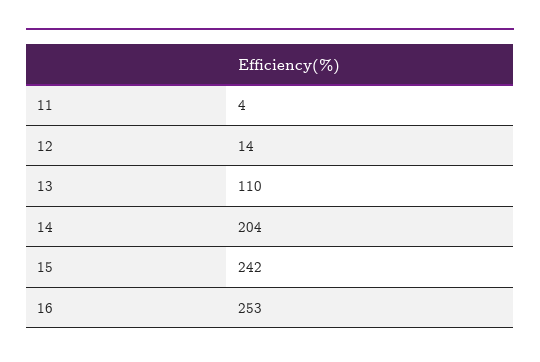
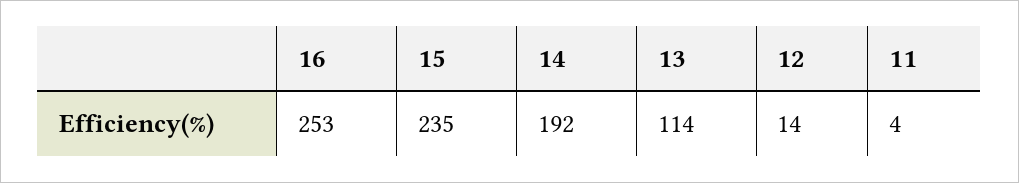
13: 110 -> 114
14: 204 -> 192
15: 242 -> 235

